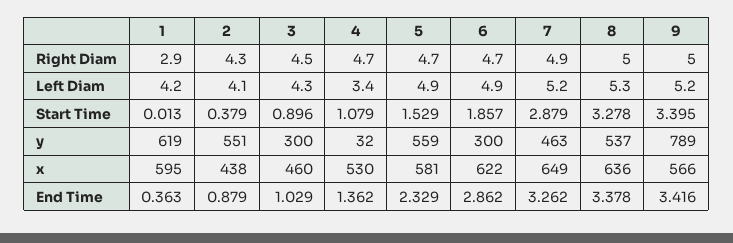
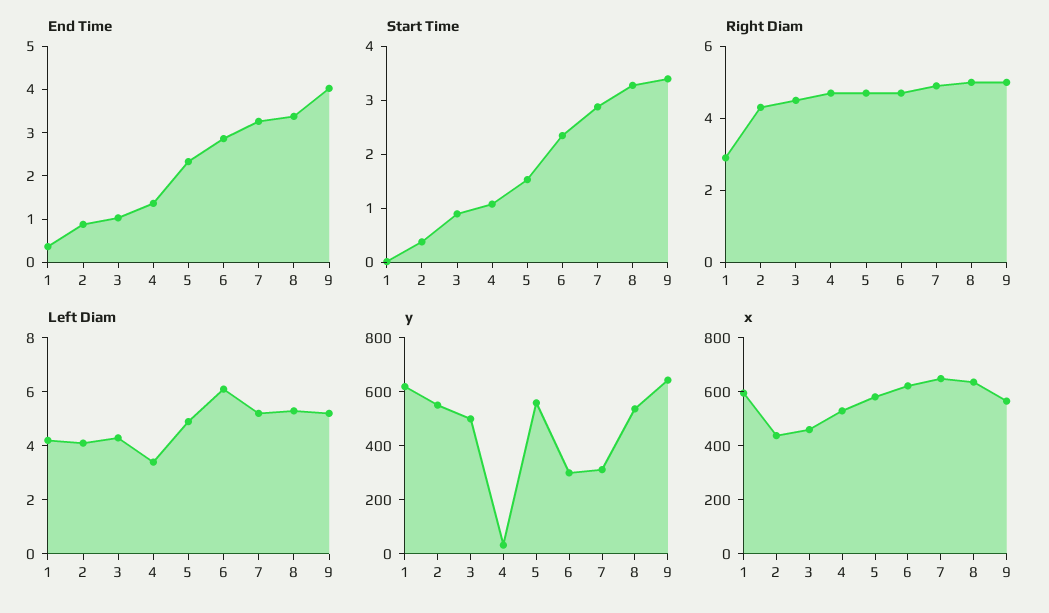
Left Diam, 6: 4.9 -> 6
Start Time, 6: 1.857 -> 2.4
y, 3: 300 -> 500
y, 7: 463 -> 300
y, 9: 789 -> 650
End Time, 9: 3.416 -> 4

